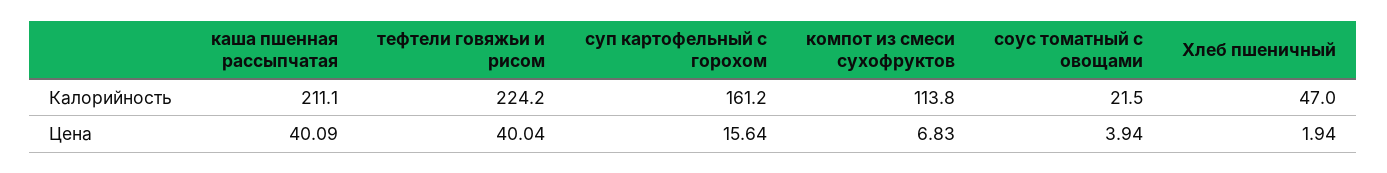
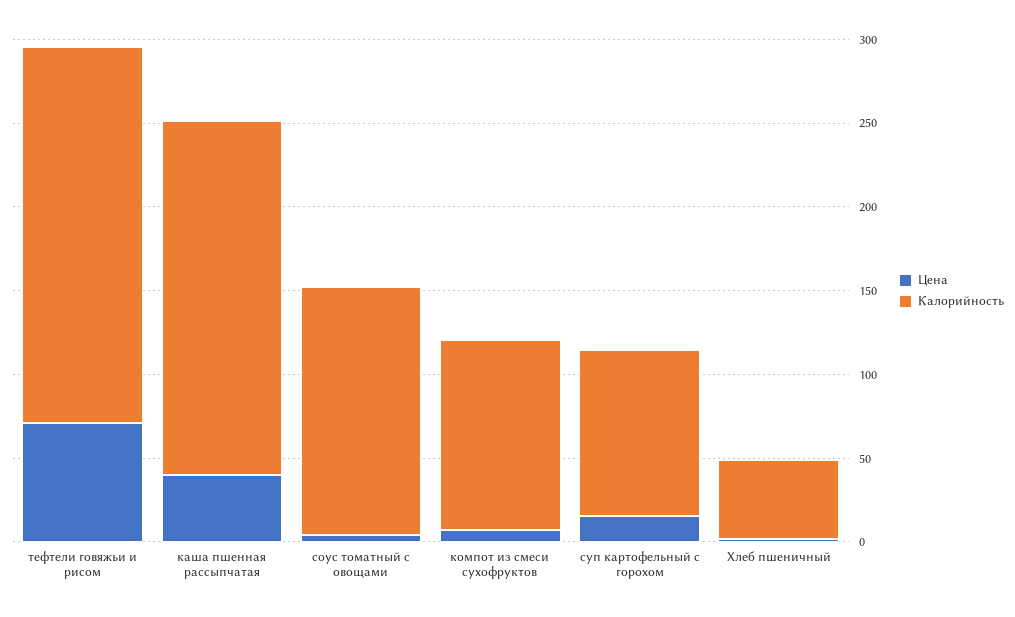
Калорийность, суп картофельный с горохом: 161.2 -> 100
Калорийность, соус томатный с овощами: 21.5 -> 150
Цена, тефтели говяжьи и рисом: 40.04 -> 70

